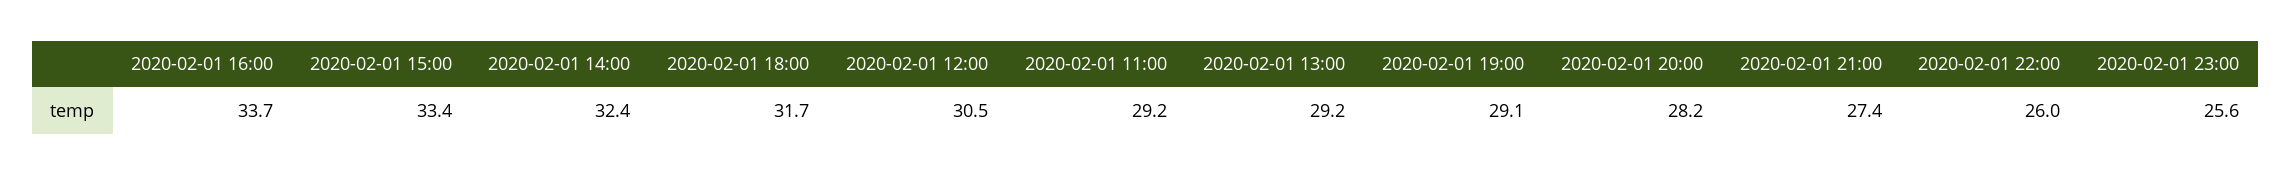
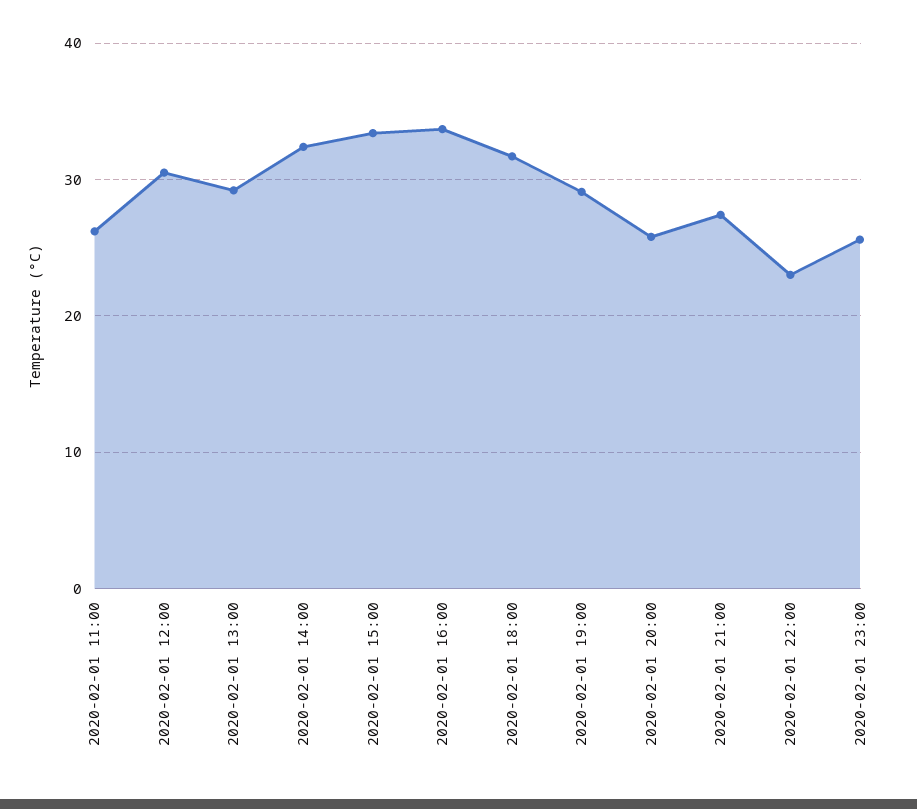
2020-02-01 11:00: 29.2 -> 26
2020-02-01 20:00: 28.2 -> 26
2020-02-01 22:00: 26 -> 23

